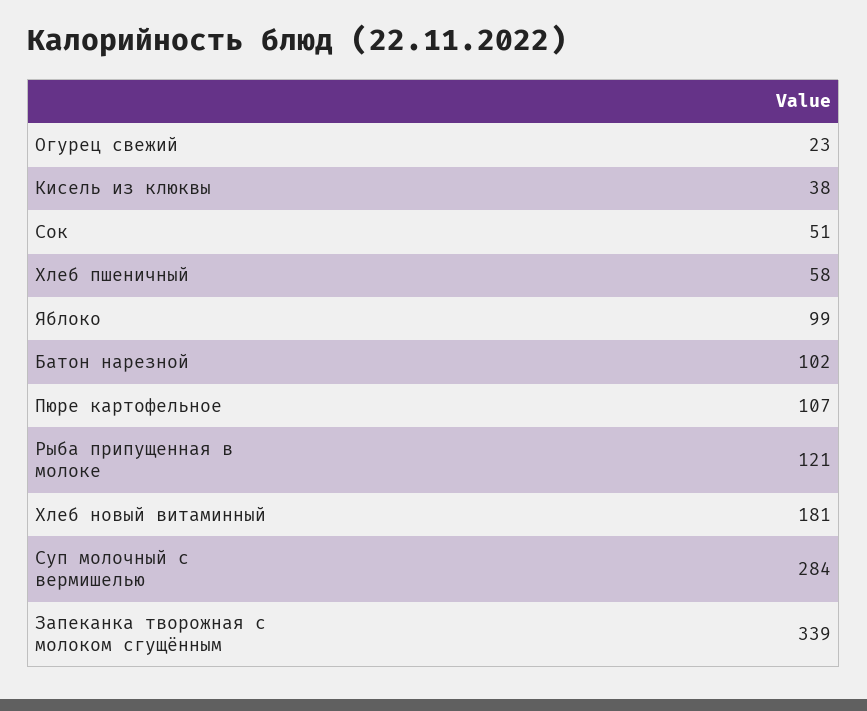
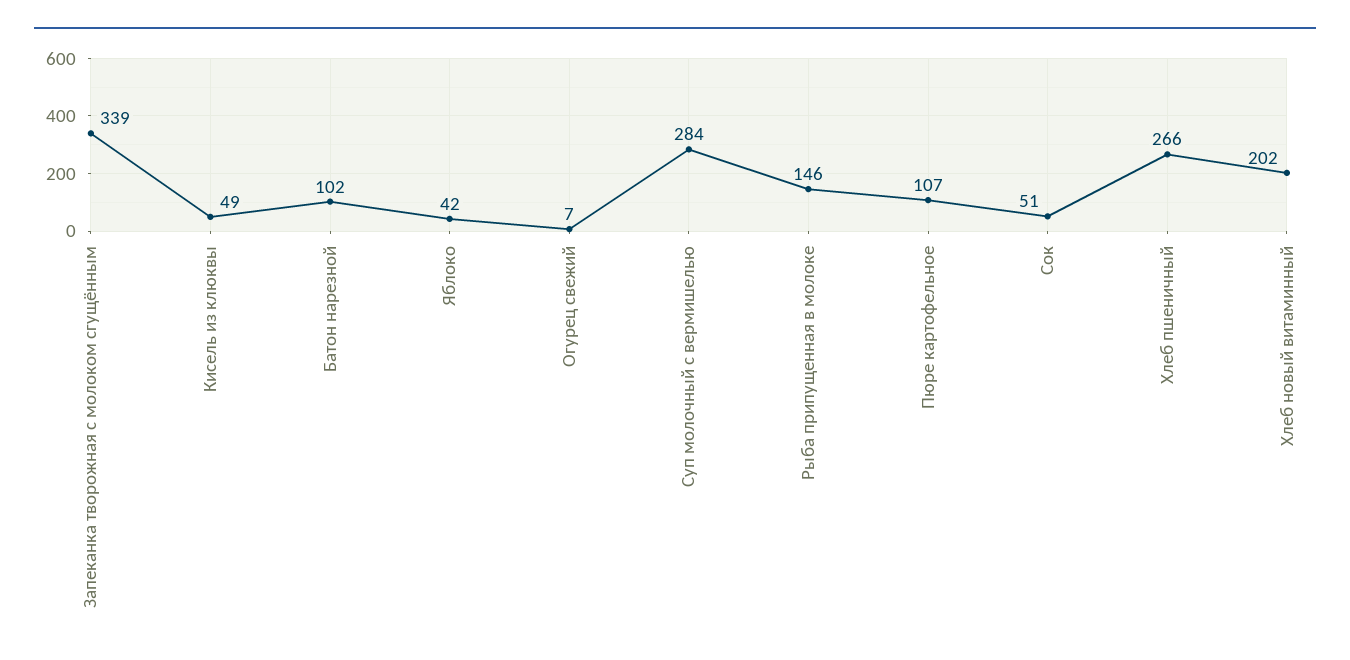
Огурец свежий: 23 -> 7
Кисель из клюквы: 38 -> 49
Хлеб пшеничный: 58 -> 266
Яблоко: 99 -> 42
Рыба припущенная в молоке: 121 -> 146
Хлеб новый витаминный: 181 -> 202

